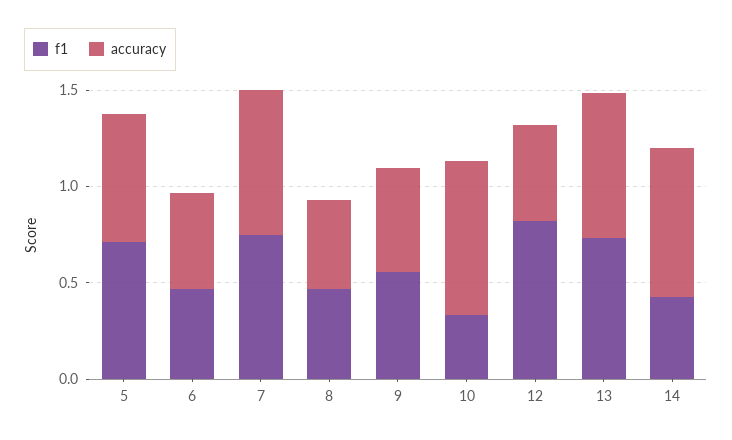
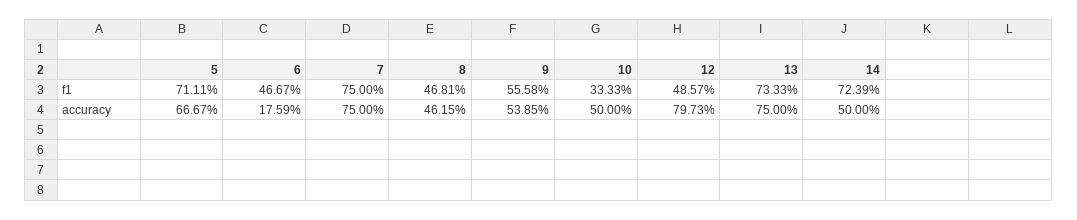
accuracy, 6: 0.5 -> 0.1759
accuracy, 10: 0.8 -> 0.5
f1, 12: 0.8 -> 0.4857
accuracy, 12: 0.5 -> 0.7973
f1, 14: 0.4 -> 0.7239
accuracy, 14: 0.8 -> 0.5

